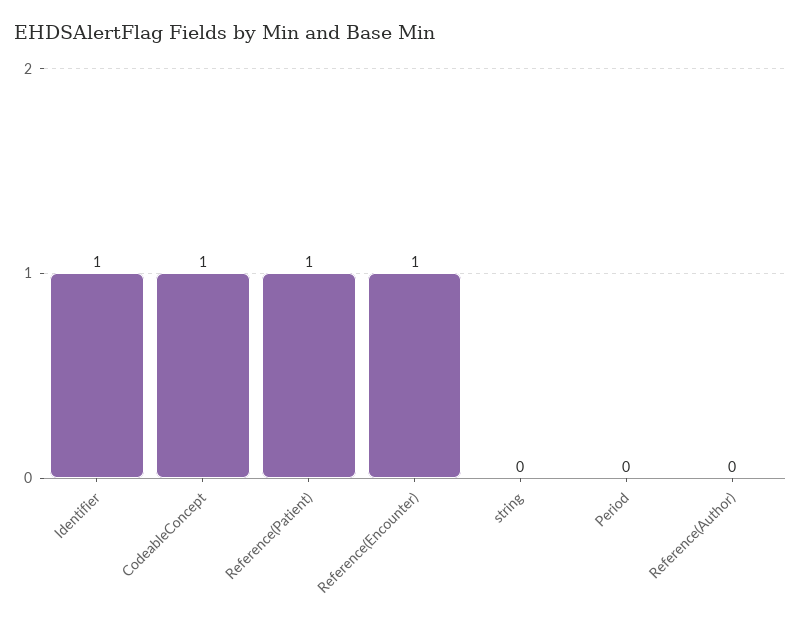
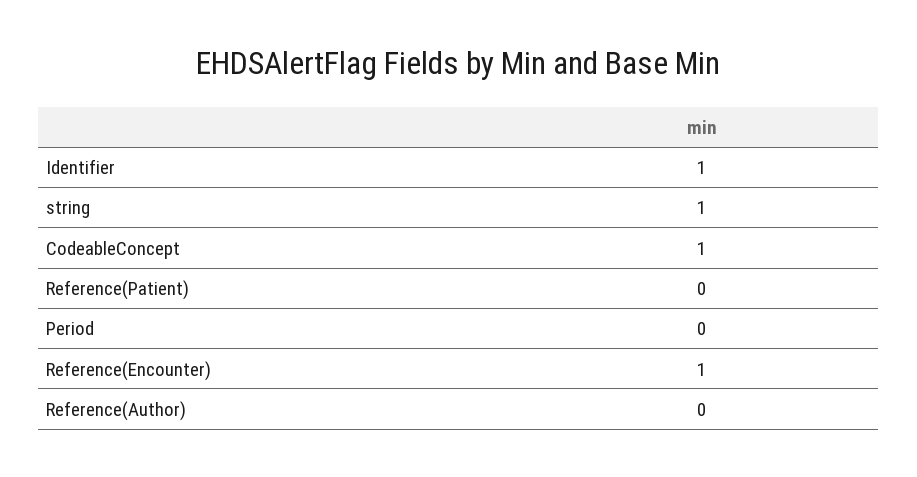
Reference(Patient): 1 -> 0
string: 0 -> 1

